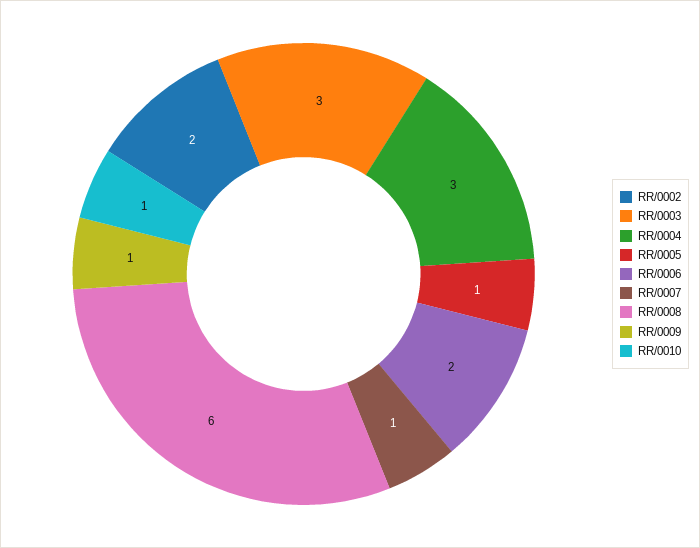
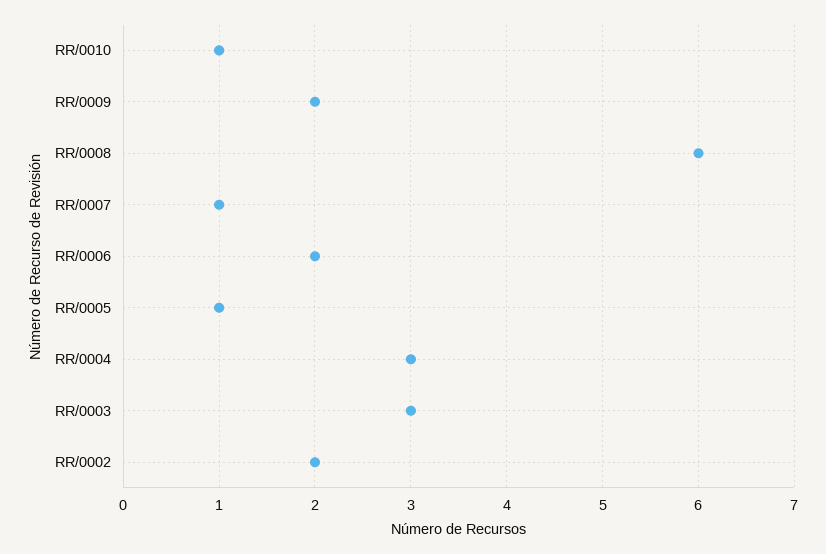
RR/0009: 1 -> 2

